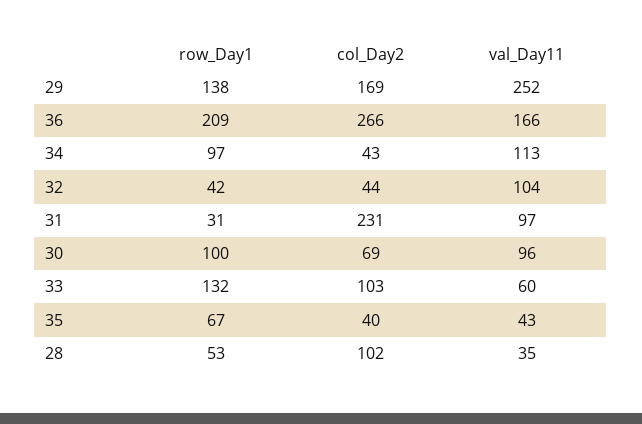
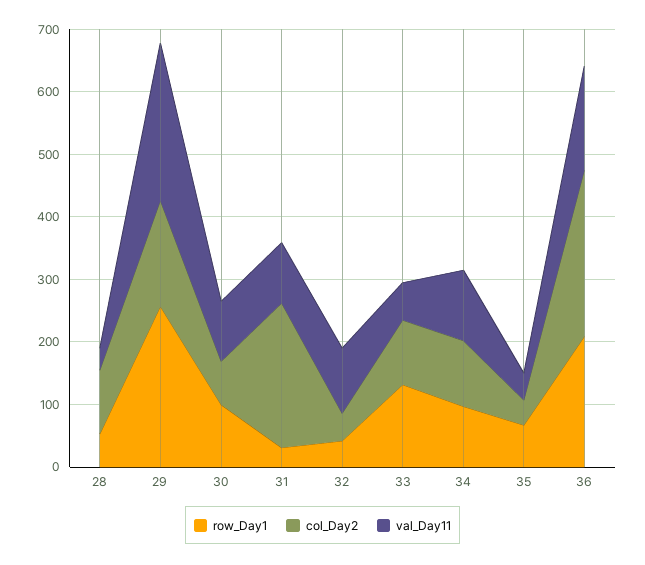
row_Day1, 29: 138 -> 260
col_Day2, 34: 43 -> 100

